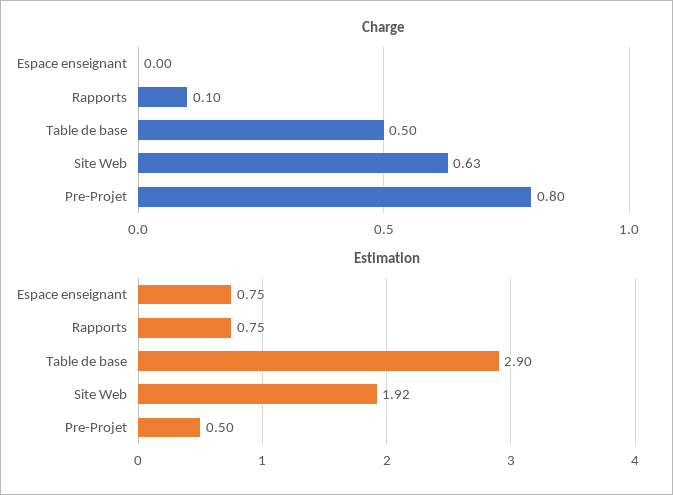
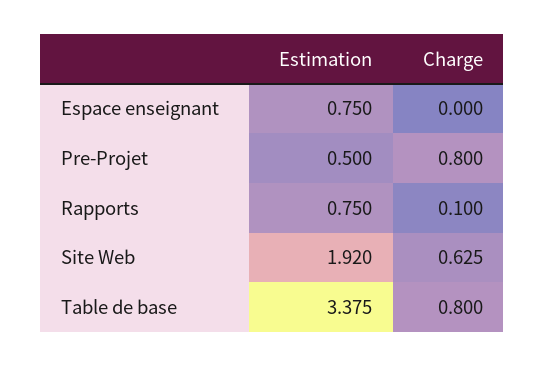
Charge, Table de base: 0.5 -> 0.8
Estimation, Table de base: 2.9 -> 3.375

